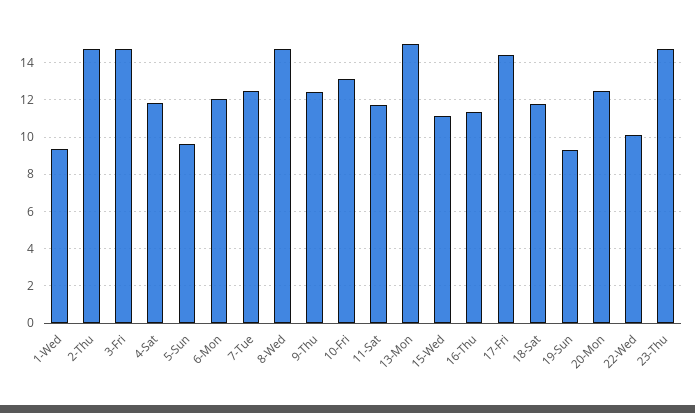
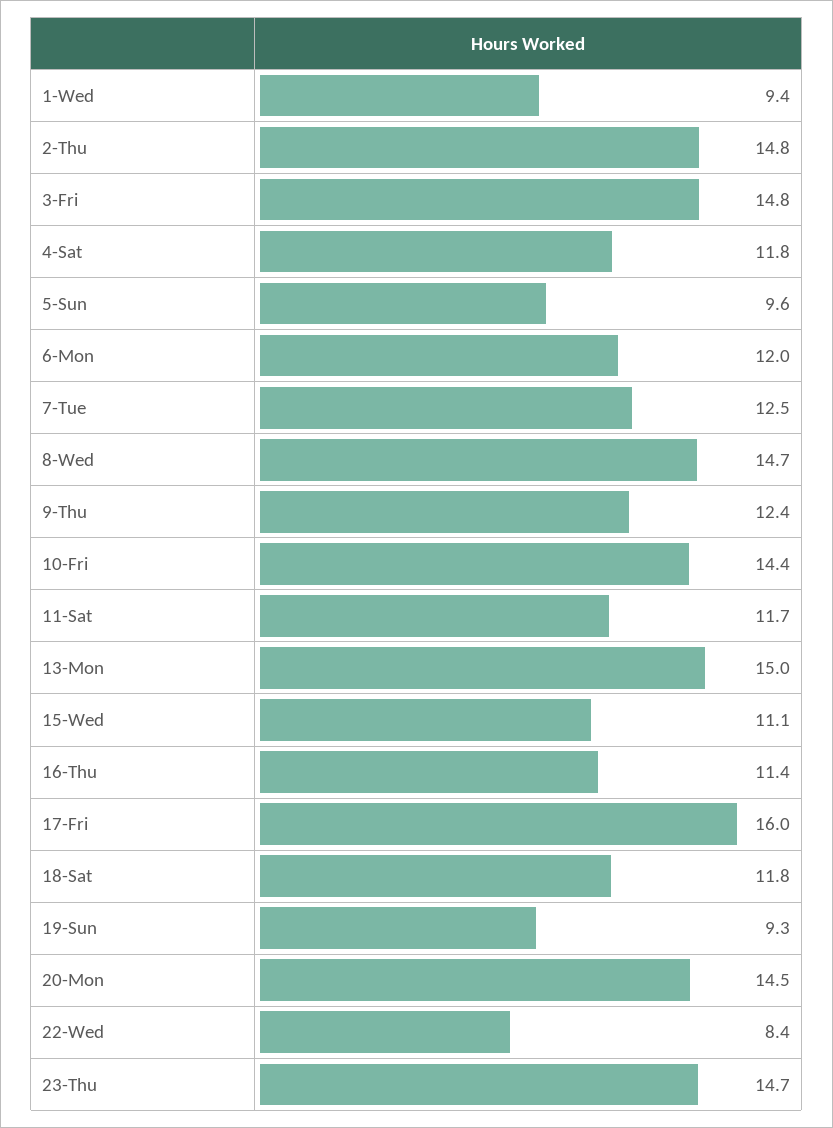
10-Fri: 13 -> 14.4
17-Fri: 14.5 -> 16
20-Mon: 12.5 -> 14.5
22-Wed: 10 -> 8.4

